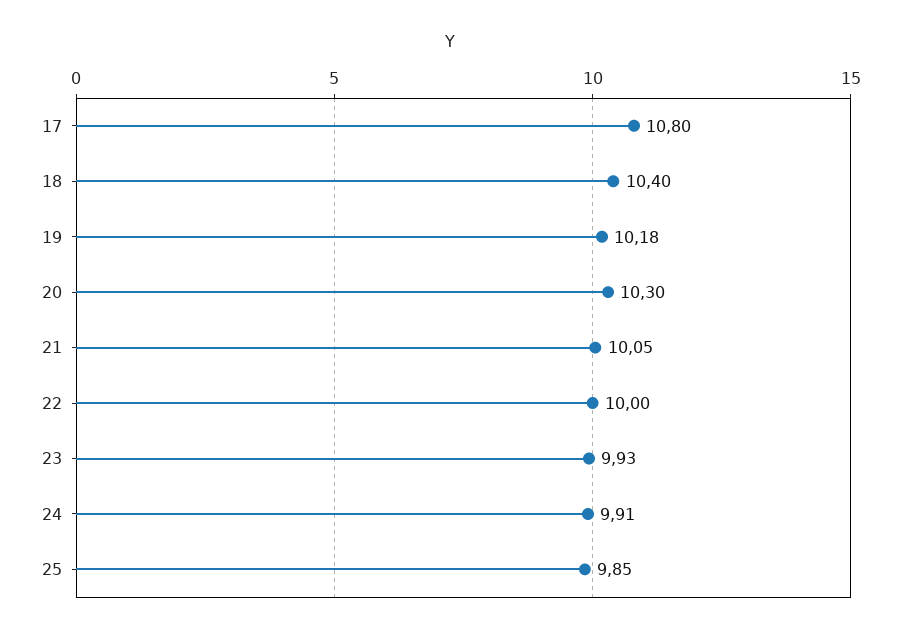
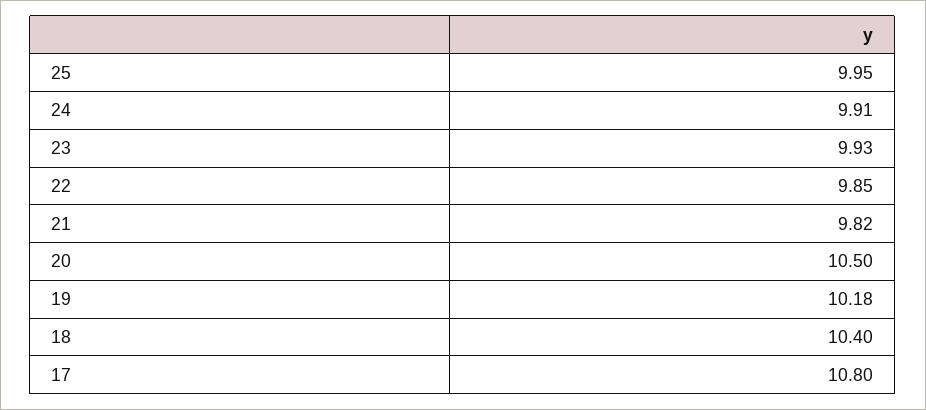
20: 10.3 -> 10.5
21: 10.05 -> 9.82
22: 10 -> 9.85
25: 9.85 -> 9.95

